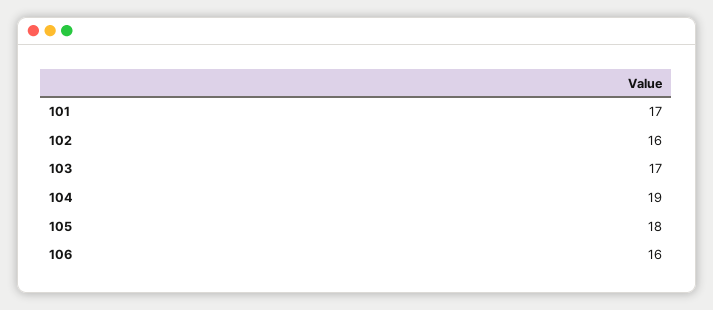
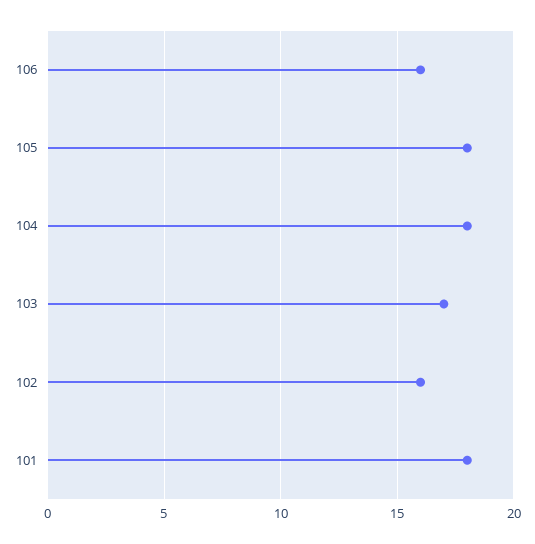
101: 17 -> 18
104: 19 -> 18

